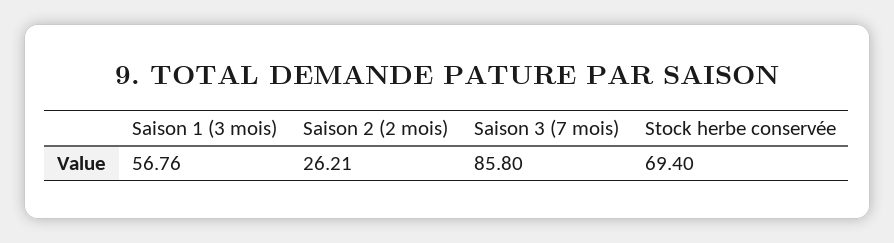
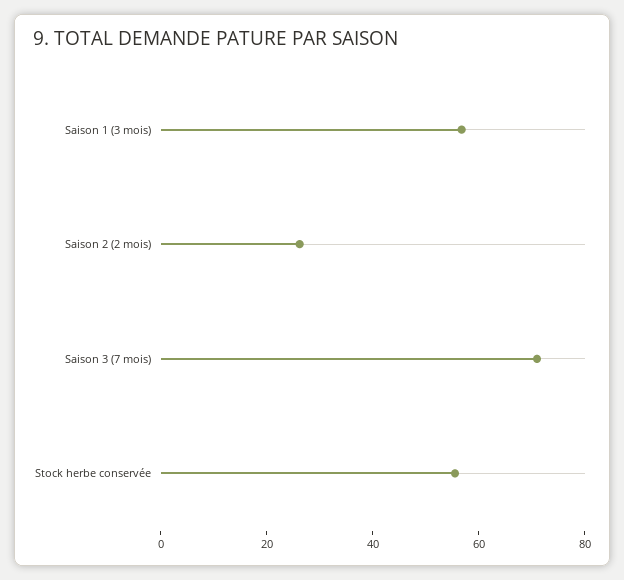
Saison 3 (7 mois): 85.8 -> 70
Stock herbe conservée: 69.4 -> 55

